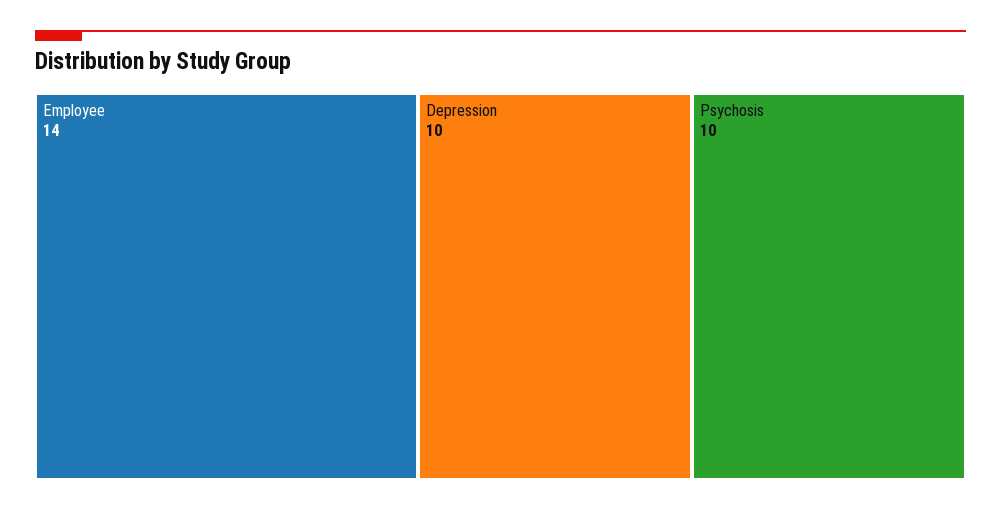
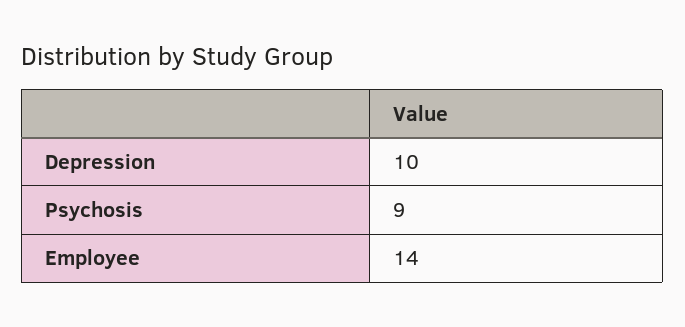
Psychosis: 10 -> 9

